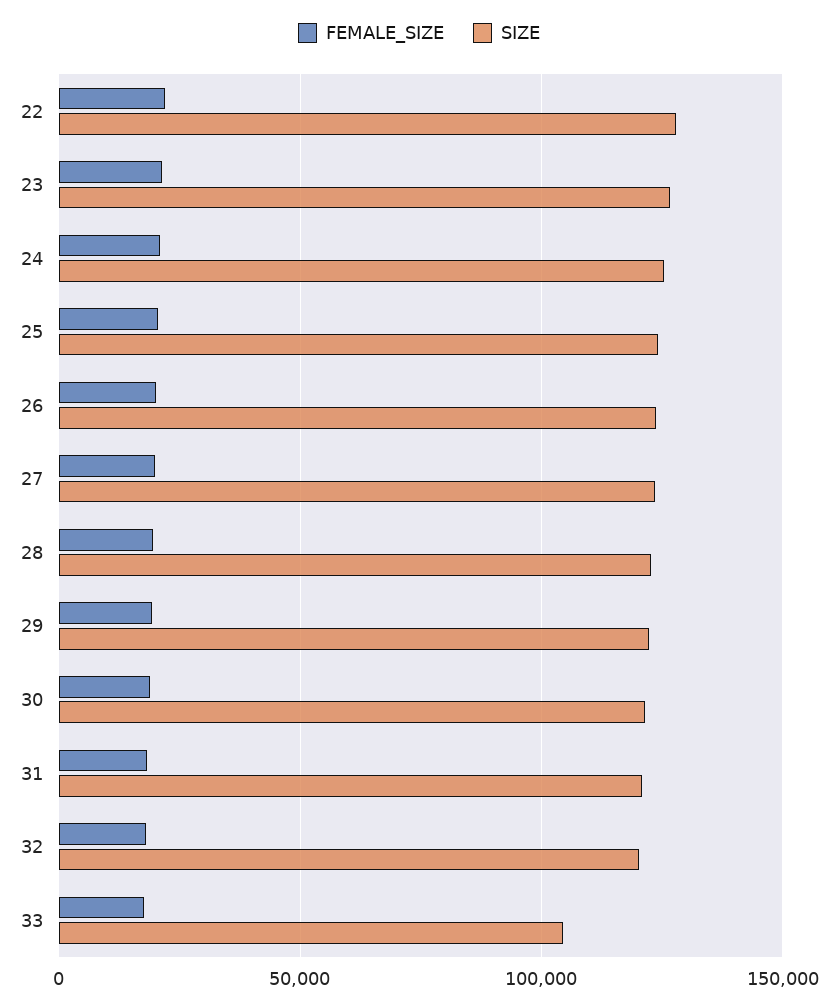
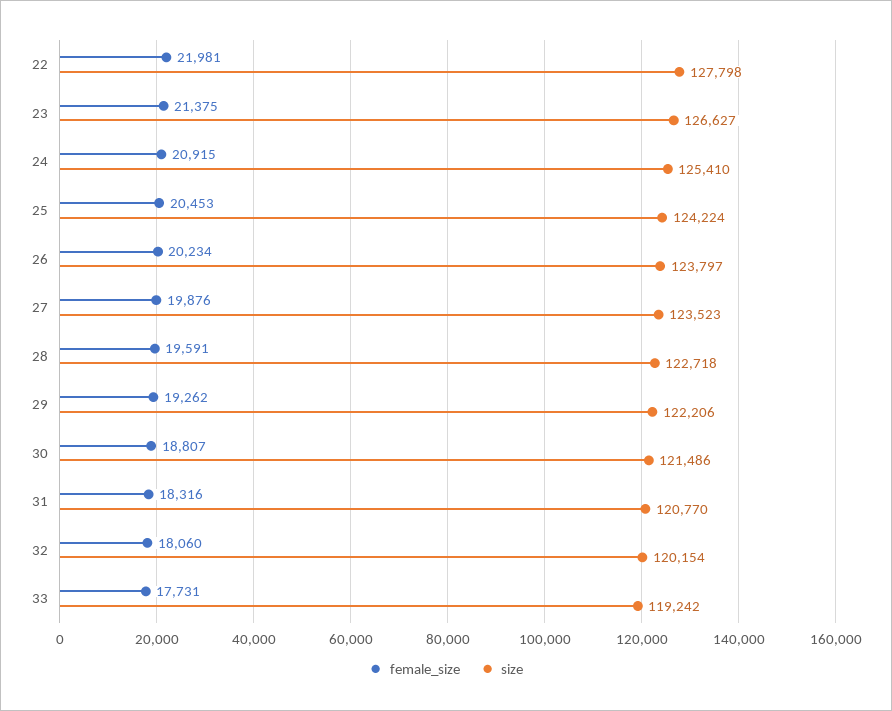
SIZE, 33: 105000 -> 119242

